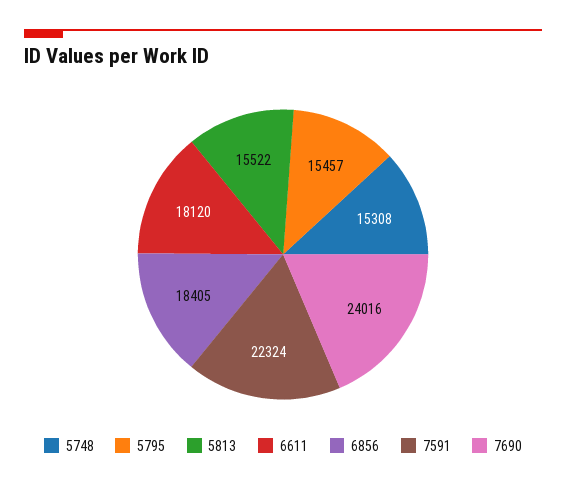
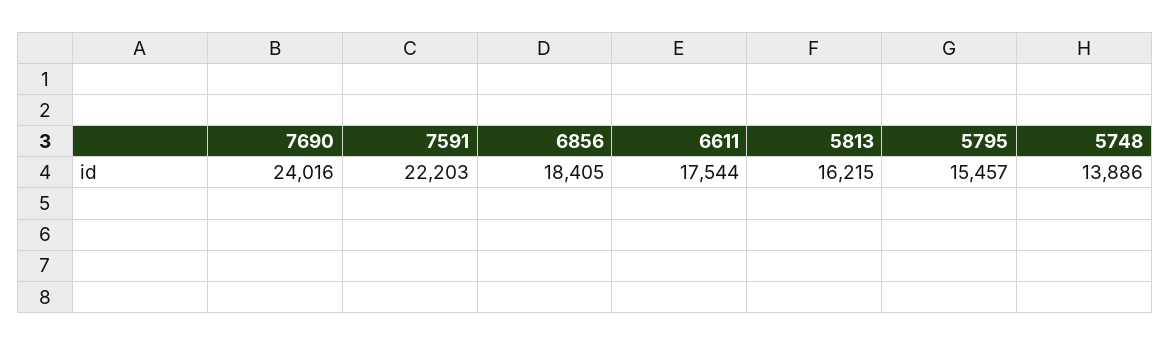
5748: 15308 -> 13886
5813: 15522 -> 16215
6611: 18120 -> 17544
7591: 22324 -> 22203

